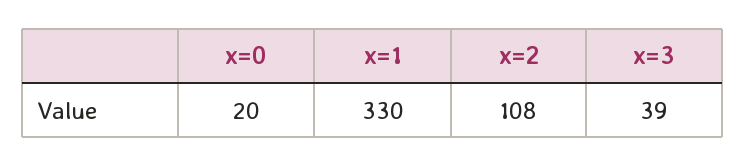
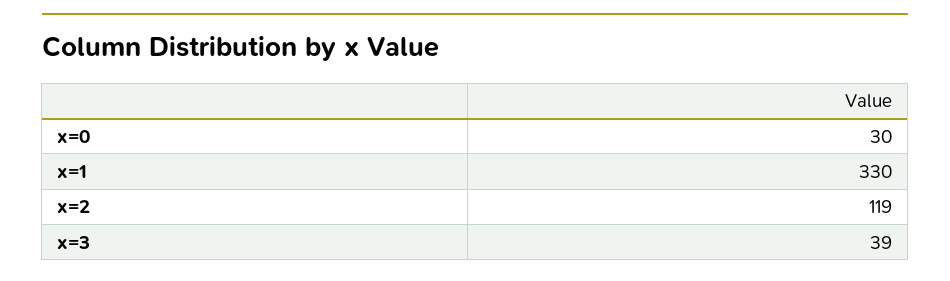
x=0: 20 -> 30
x=2: 108 -> 119

